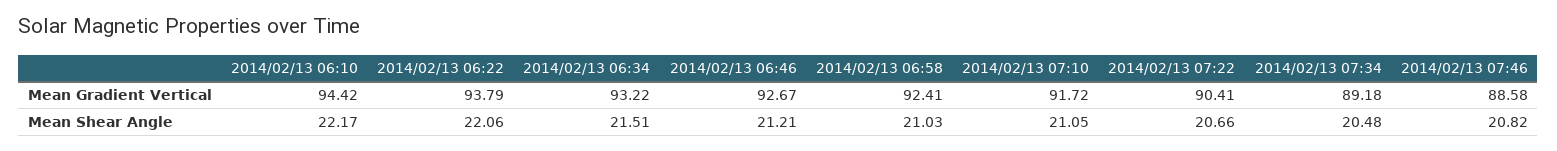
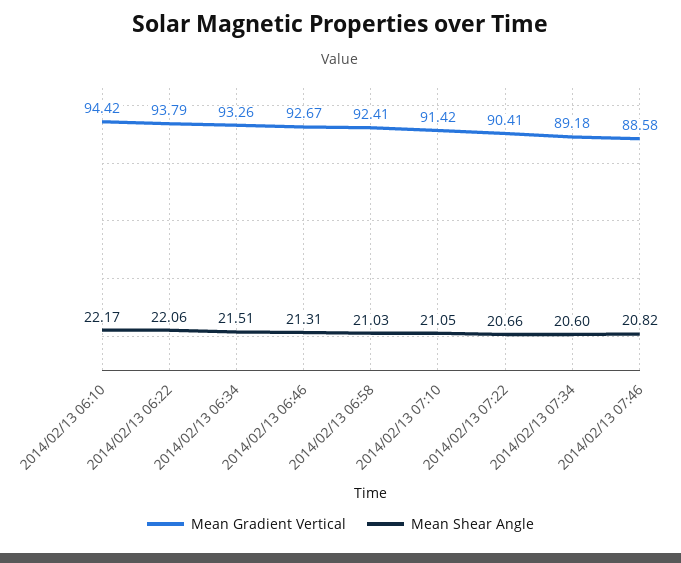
Mean Gradient Vertical, 2014/02/13 06:34: 93.22 -> 93.26
Mean Gradient Vertical, 2014/02/13 07:10: 91.72 -> 91.42
Mean Shear Angle, 2014/02/13 06:46: 21.21 -> 21.31
Mean Shear Angle, 2014/02/13 07:34: 20.48 -> 20.6

